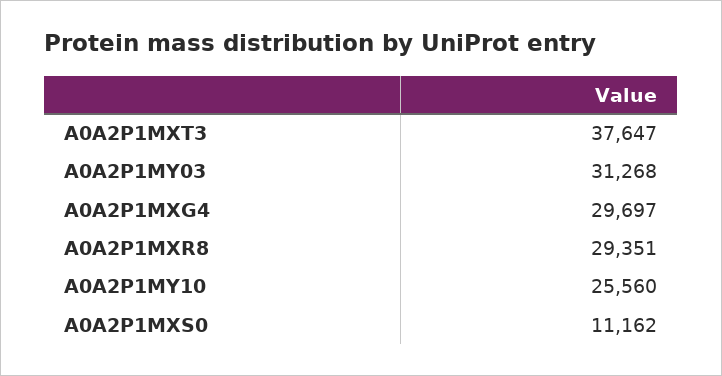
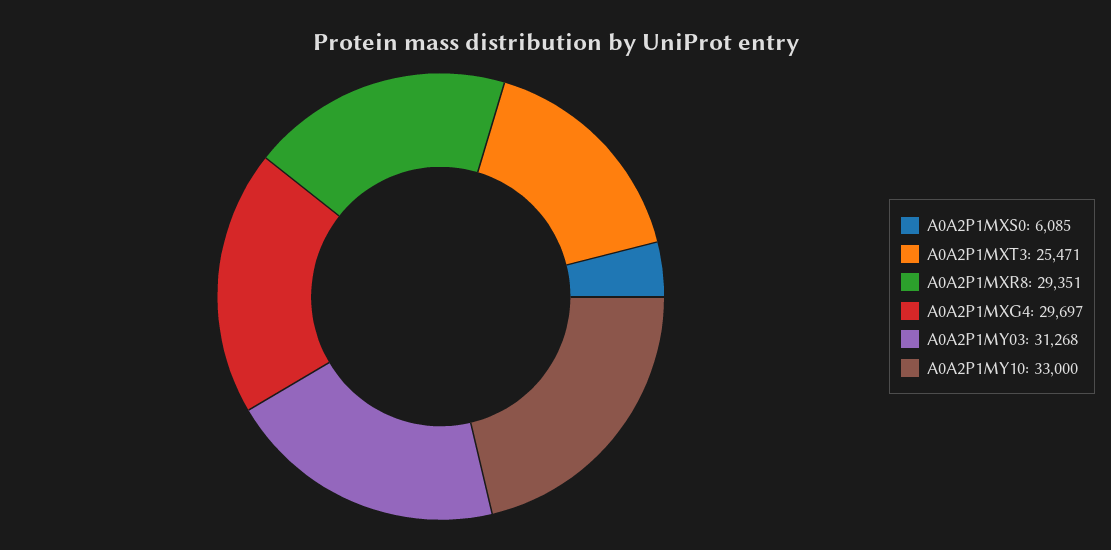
A0A2P1MXT3: 37647 -> 25471
A0A2P1MY10: 25560 -> 33000
A0A2P1MXS0: 11162 -> 6085

